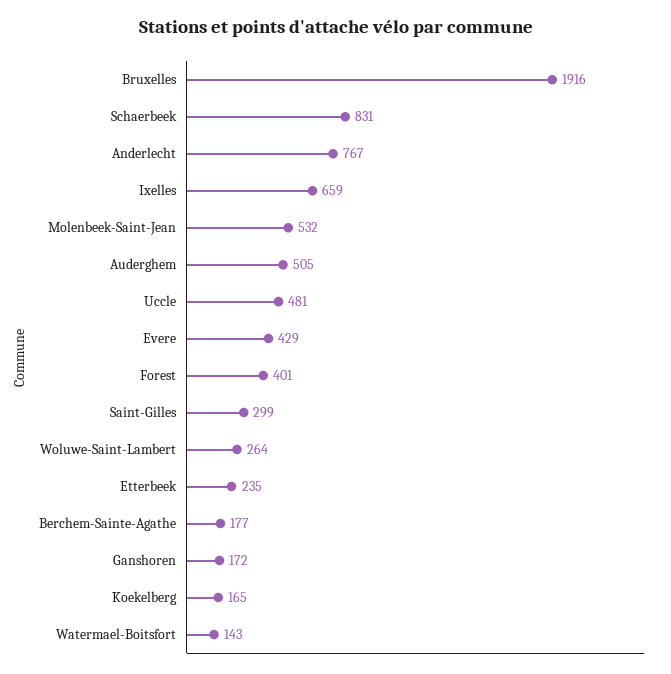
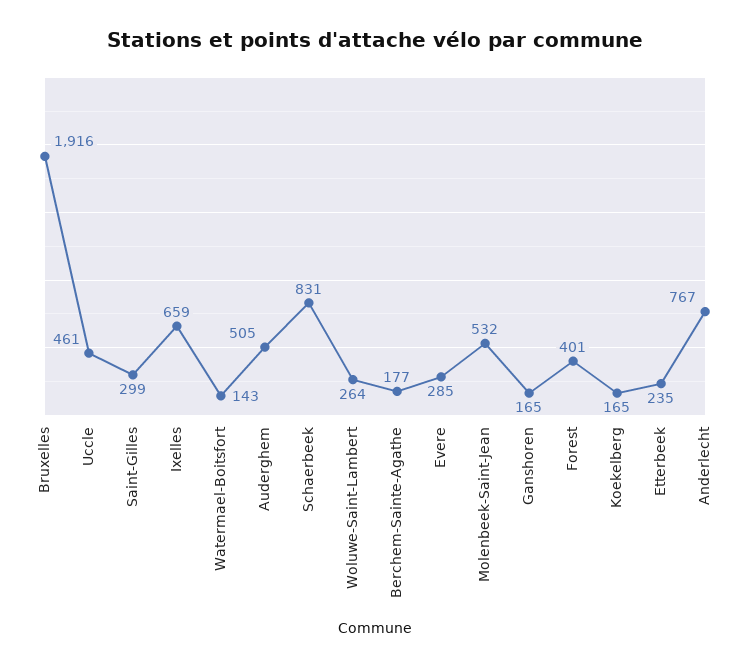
Uccle: 481 -> 461
Evere: 429 -> 285
Ganshoren: 172 -> 165

